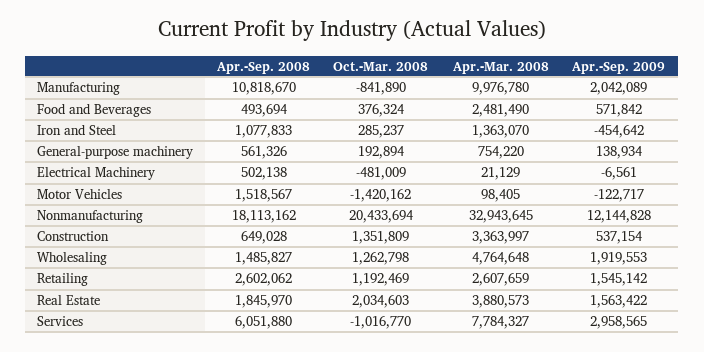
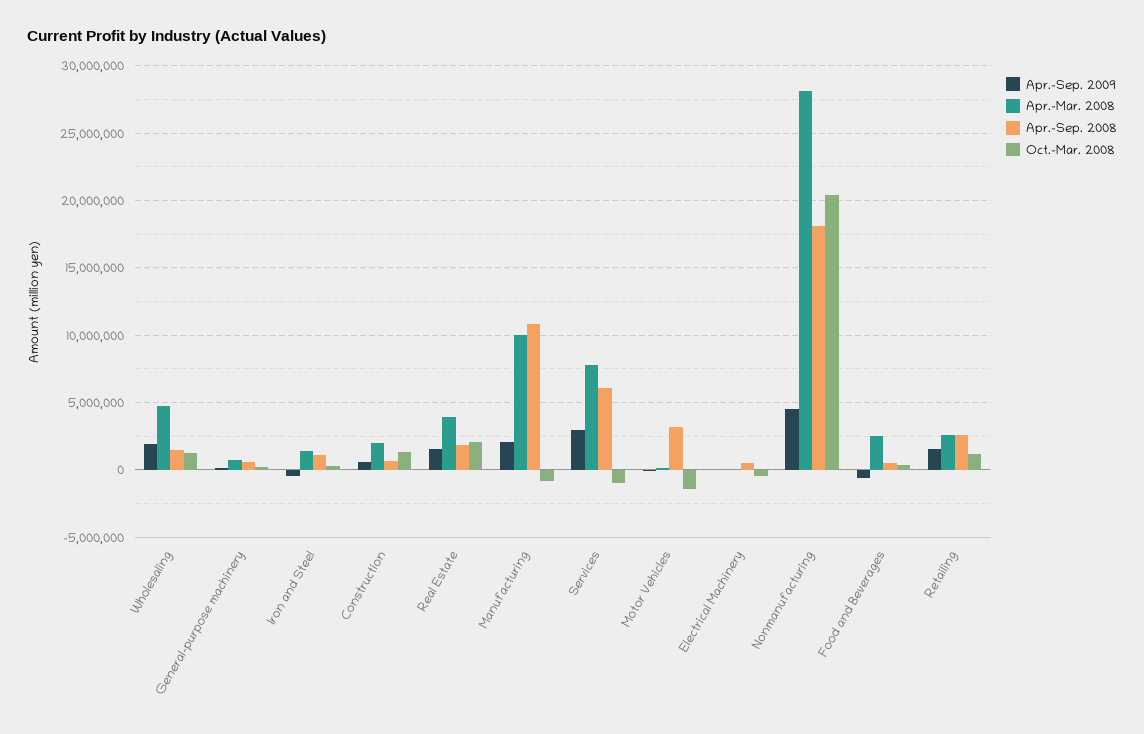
Apr.-Sep. 2009, Food and Beverages: 571842 -> -500000
Apr.-Sep. 2008, Motor Vehicles: 1518567 -> 3000000
Apr.-Mar. 2008, Nonmanufacturing: 32943645 -> 28000000
Apr.-Sep. 2009, Nonmanufacturing: 12144828 -> 4500000
Apr.-Mar. 2008, Construction: 3363997 -> 2000000

